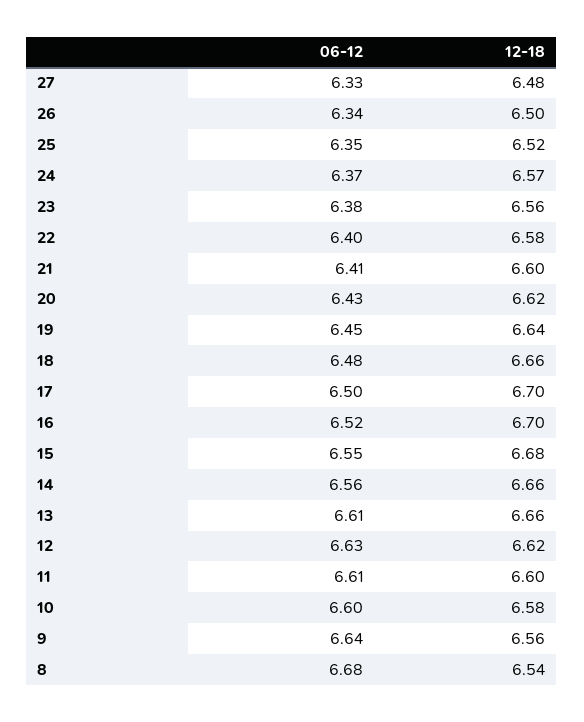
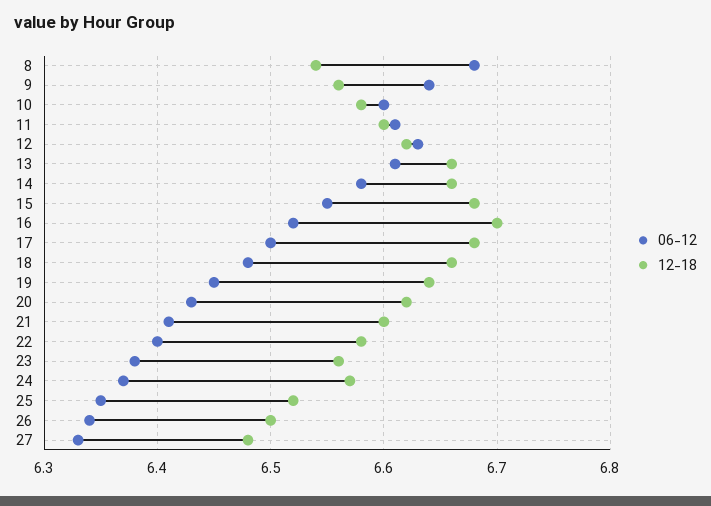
12-18, 17: 6.7 -> 6.68
06-12, 14: 6.56 -> 6.58

